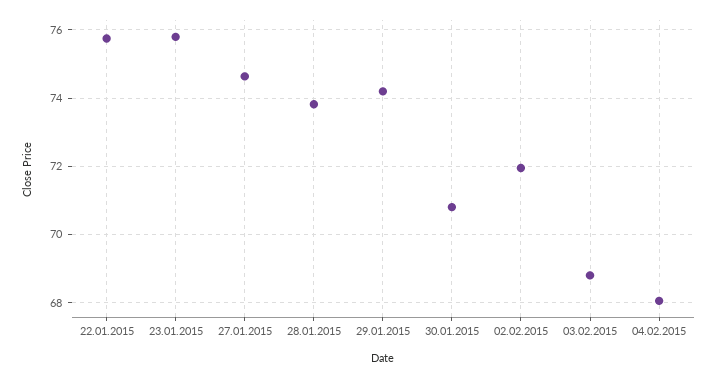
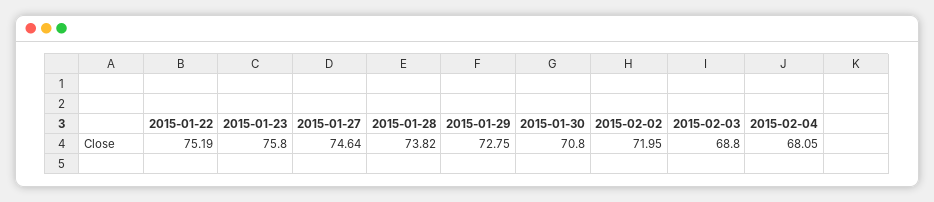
22.01.2015: 75.8 -> 75.19
29.01.2015: 74.2 -> 72.75

